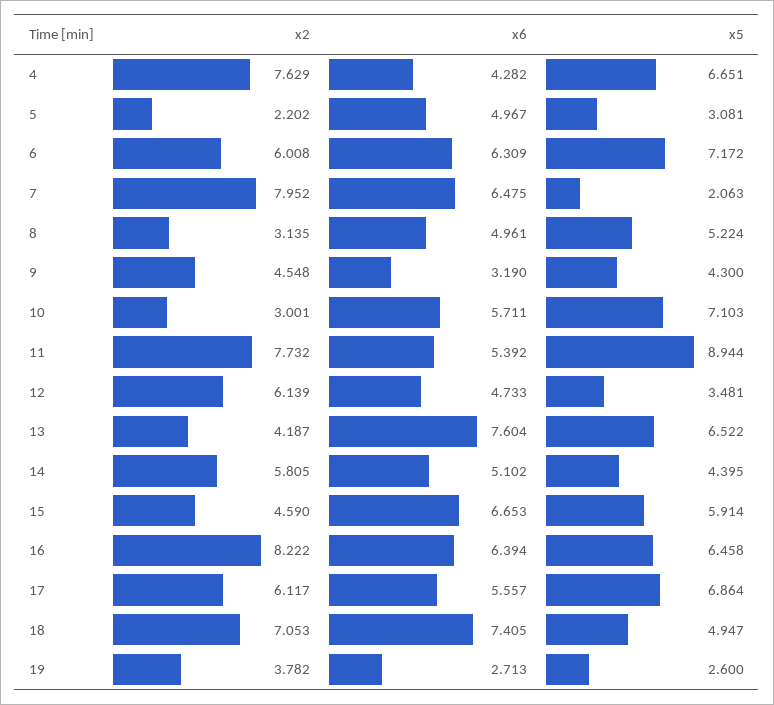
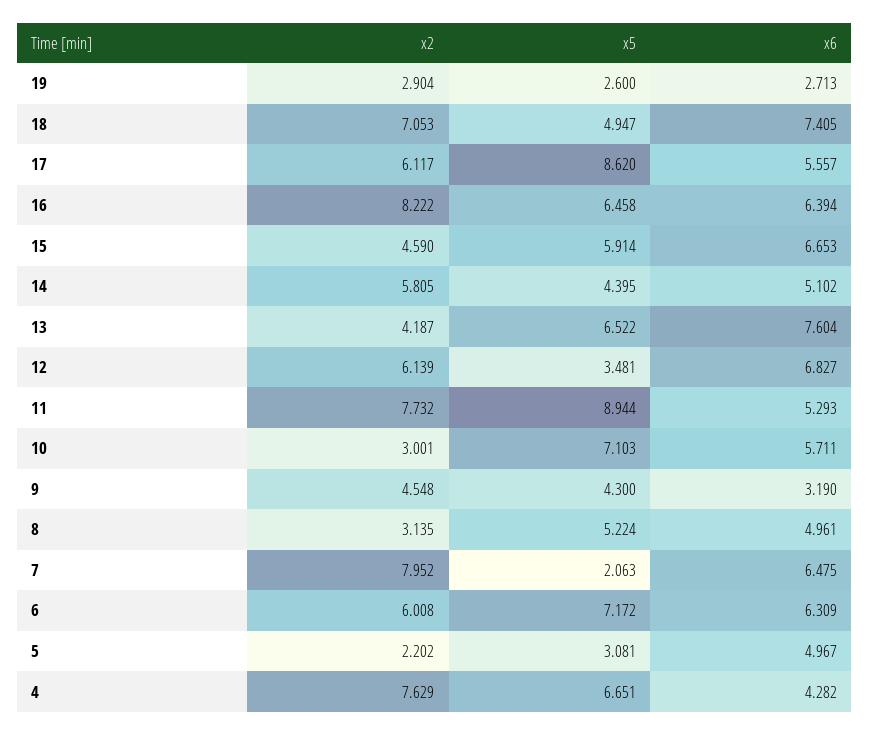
x6, 11: 5.392 -> 5.293
x6, 12: 4.733 -> 6.827
x5, 17: 6.864 -> 8.62
x2, 19: 3.782 -> 2.904

